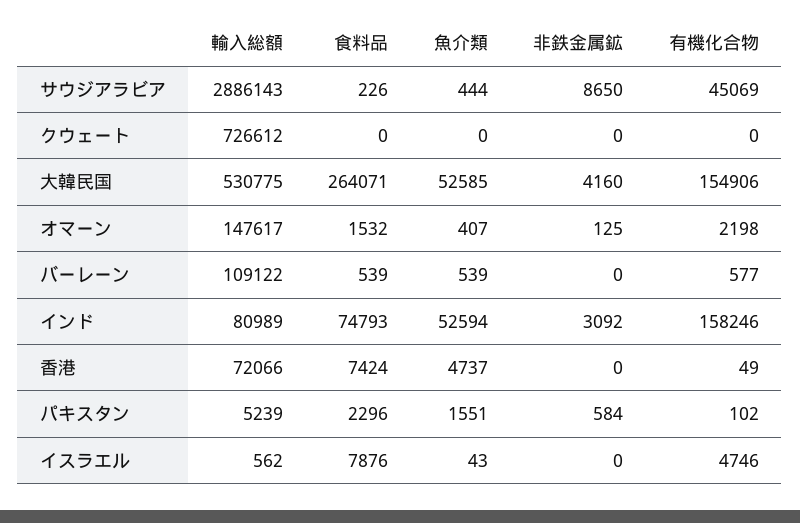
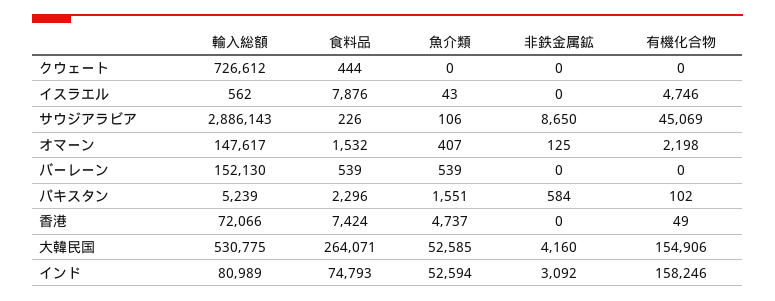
魚介類, サウジアラビア: 444 -> 106
食料品, クウェート: 0 -> 444
輸入総額, バーレーン: 109122 -> 152130
有機化合物, バーレーン: 577 -> 0

